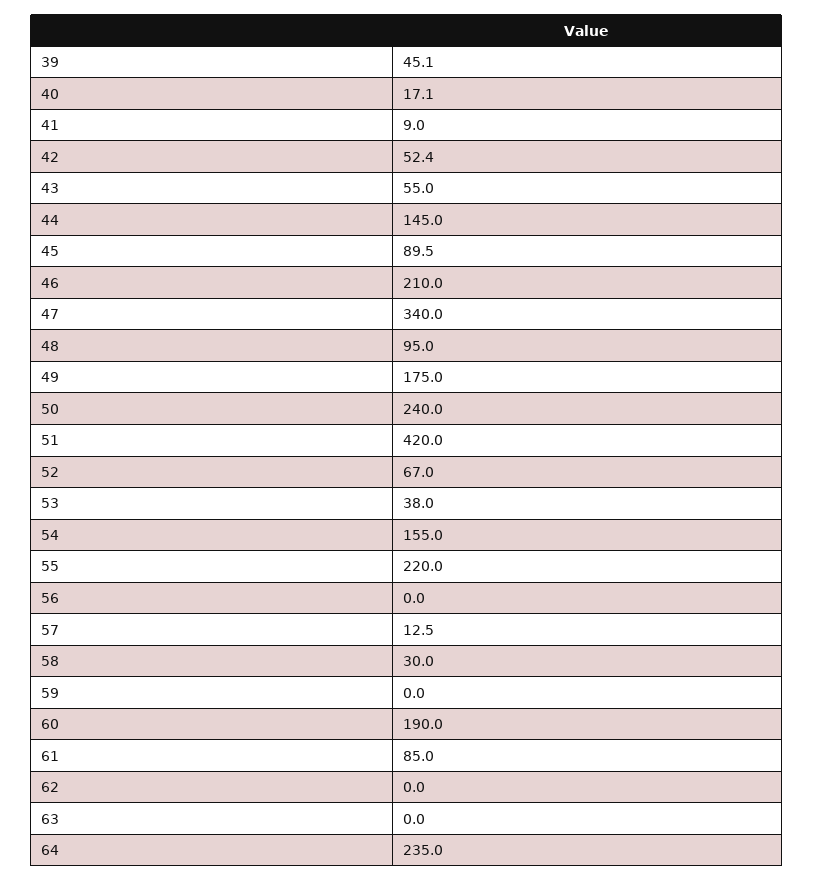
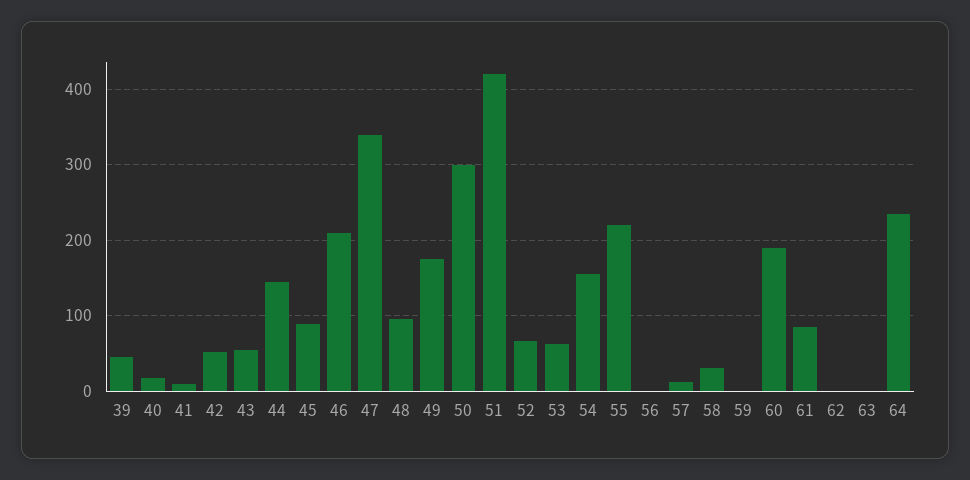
50: 240 -> 300
53: 38 -> 60

